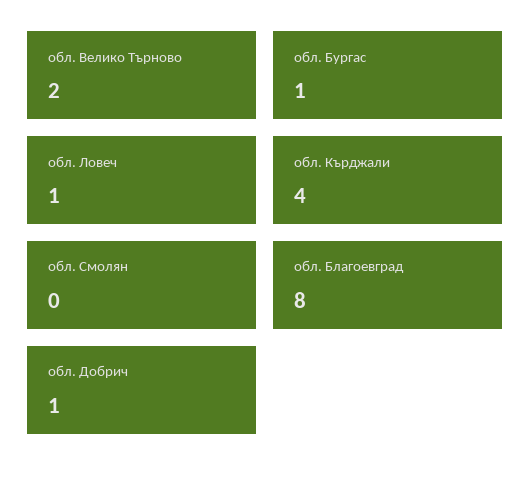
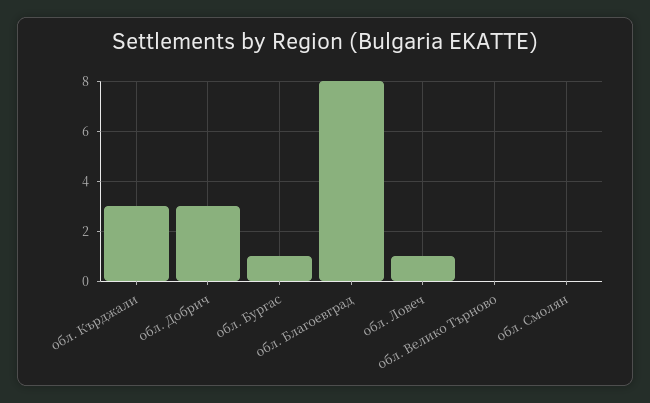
обл. Велико Търново: 2 -> 0
обл. Кърджали: 4 -> 3
обл. Добрич: 1 -> 3

